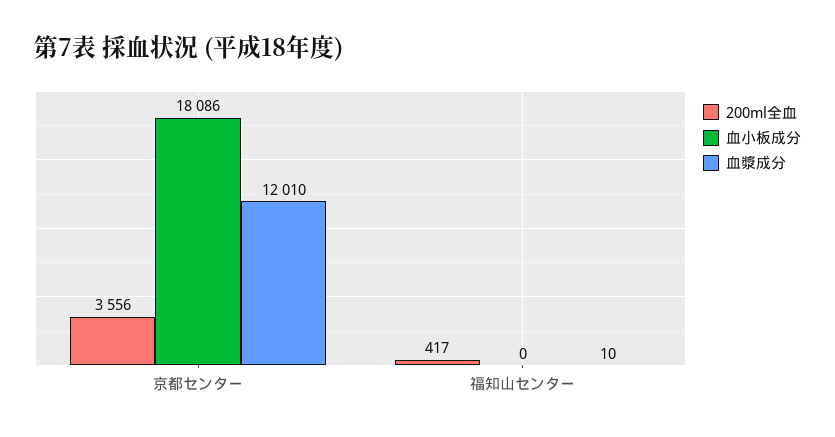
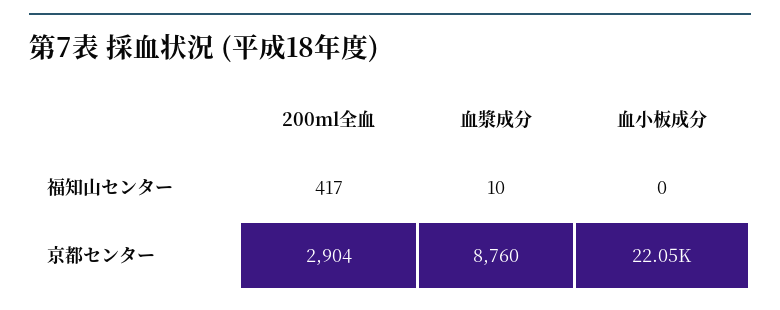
200ml全血, 京都センター: 3556 -> 2904
血小板成分, 京都センター: 18086 -> 22050
血漿成分, 京都センター: 12010 -> 8760

